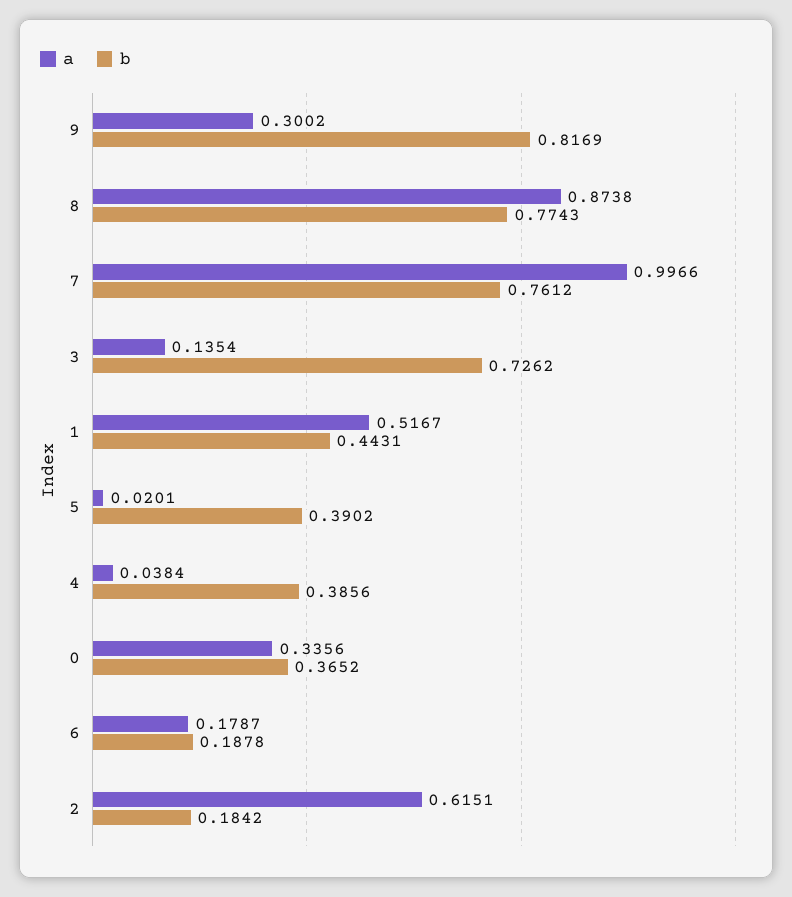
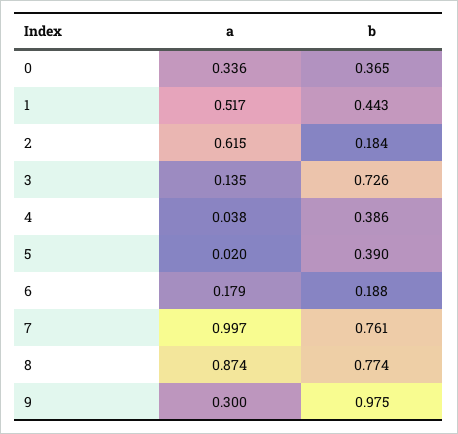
b, 9: 0.8169 -> 0.975

